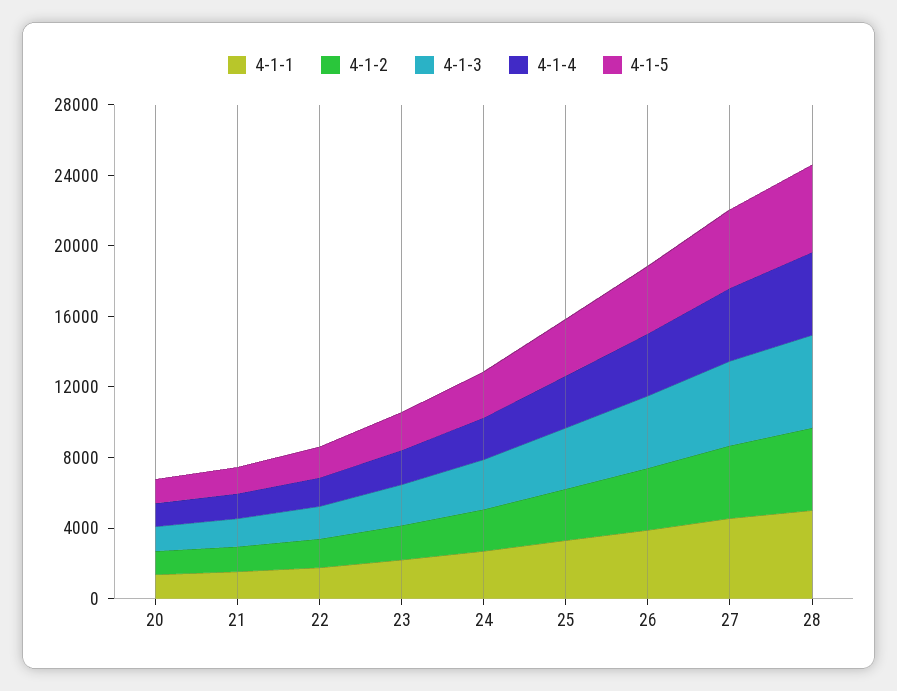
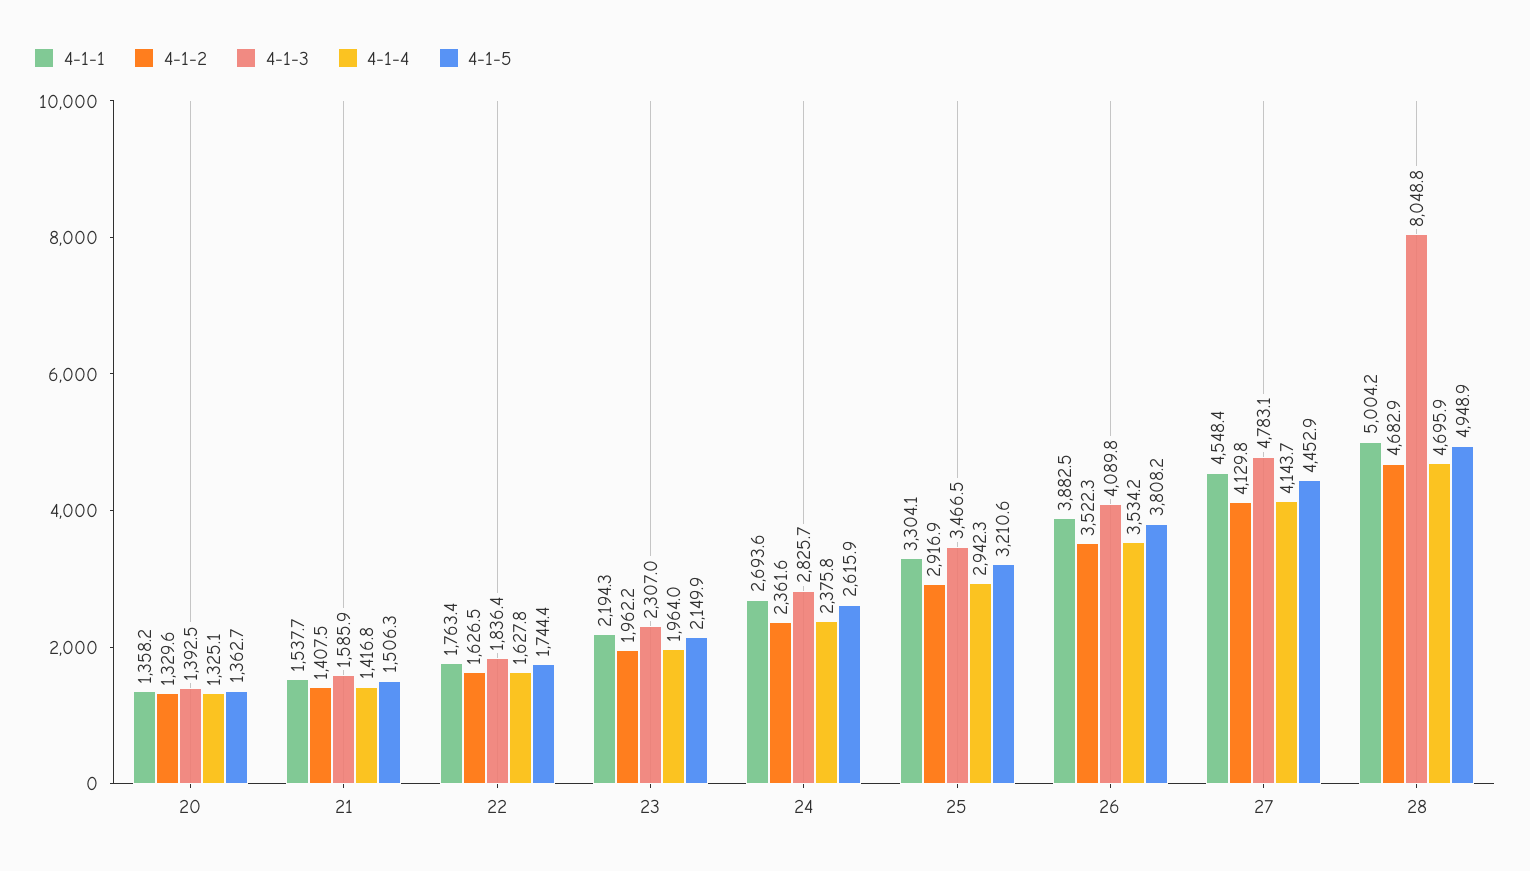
4-1-3, 28: 5000 -> 8048.8

